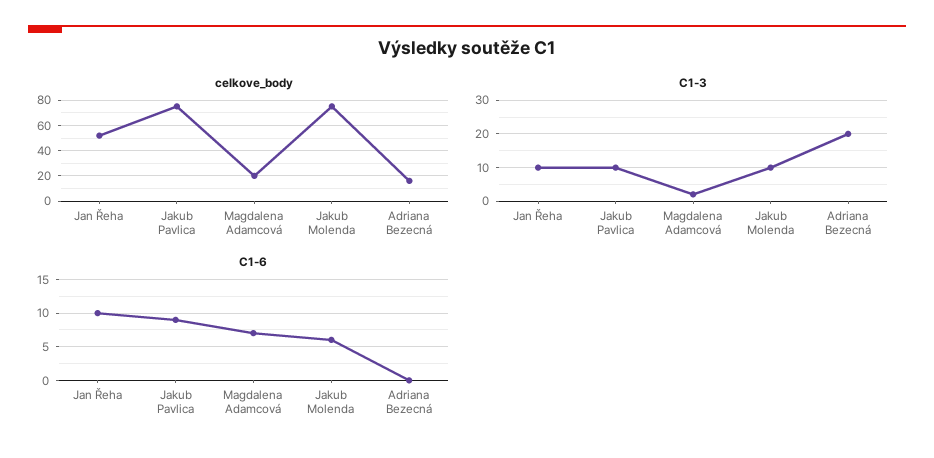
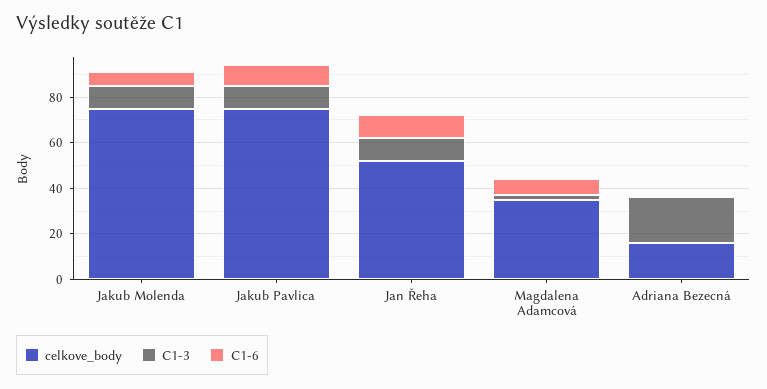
celkove_body, Magdalena Adamcová: 20 -> 35

